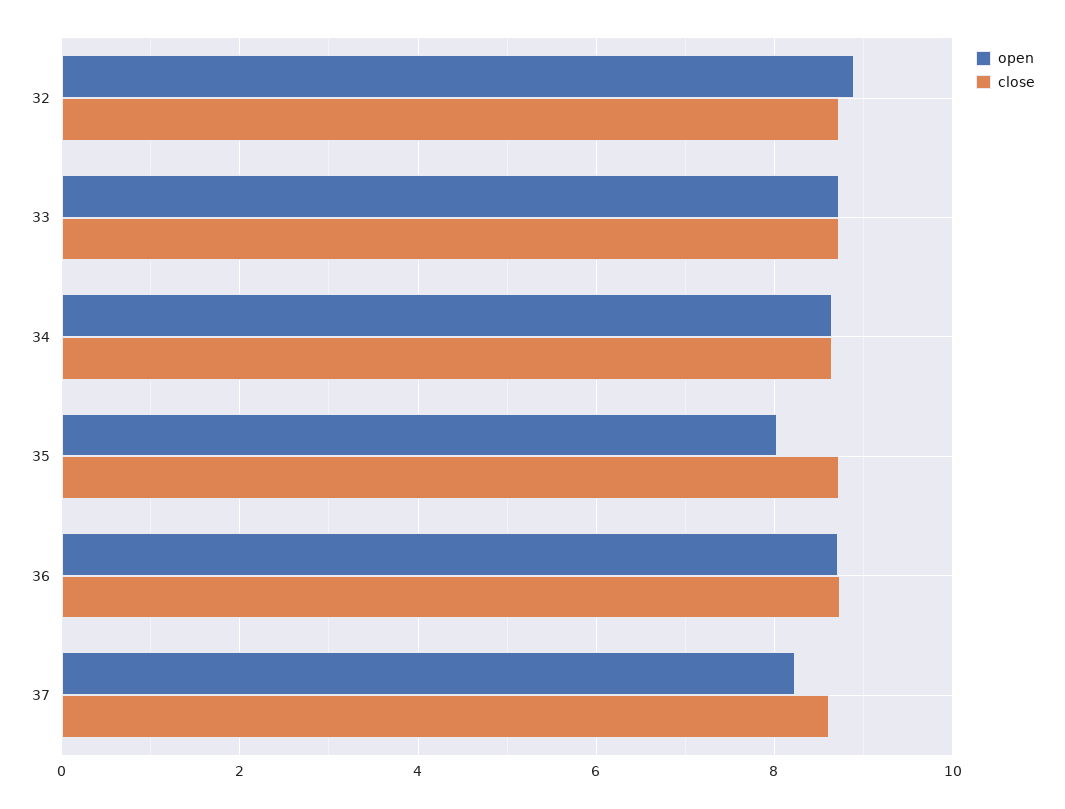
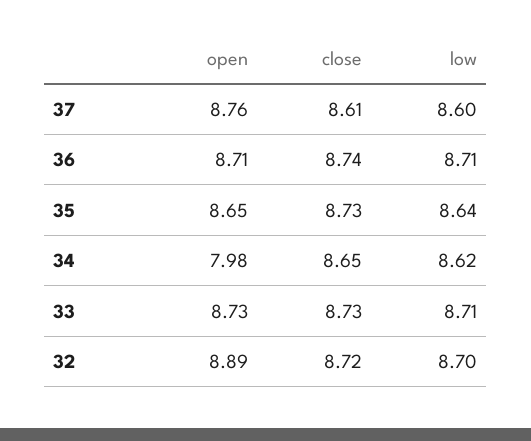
open, 34: 8.6 -> 7.98
open, 35: 8 -> 8.65
open, 37: 8.2 -> 8.76
low, 37: none -> 8.6
low, 36: none -> 8.71
low, 35: none -> 8.64
low, 34: none -> 8.62
low, 33: none -> 8.71
low, 32: none -> 8.7

